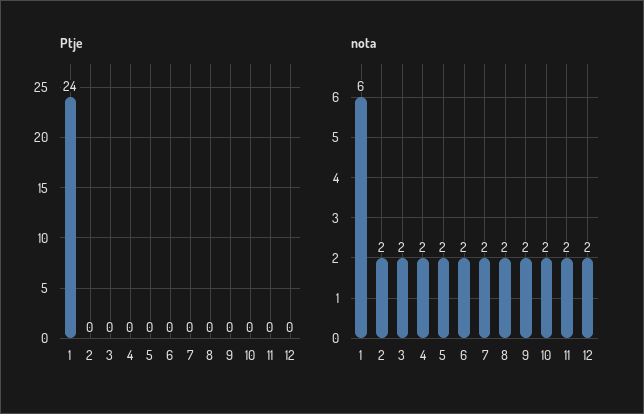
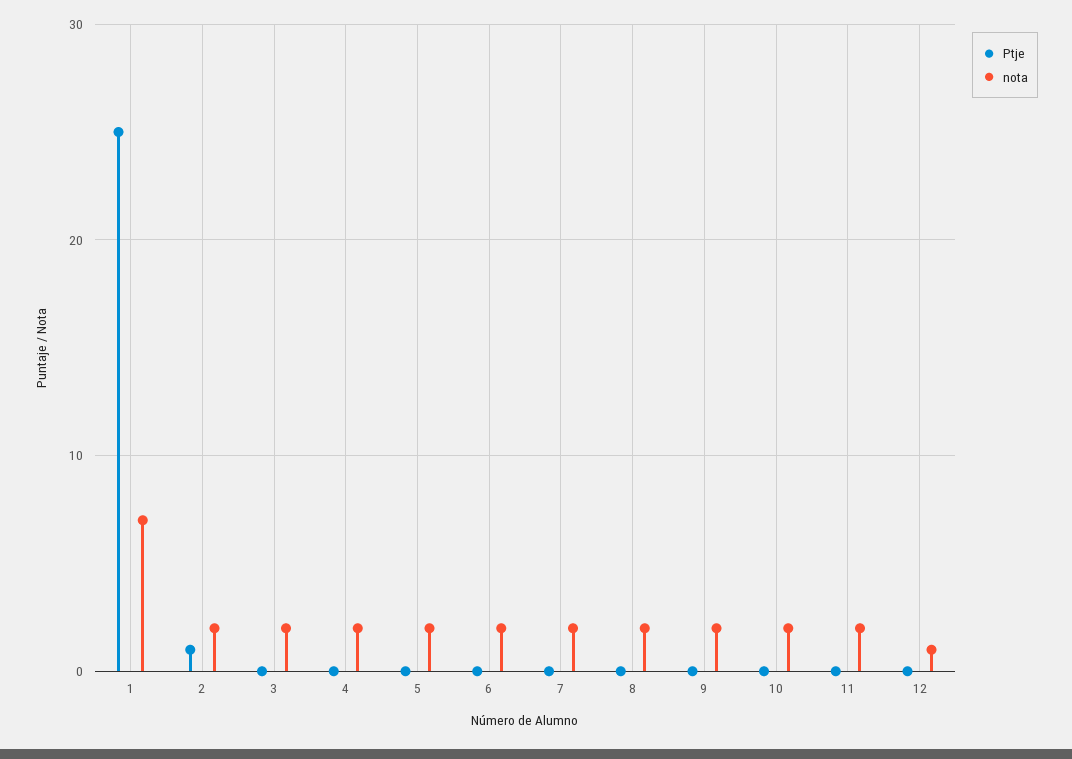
Ptje, 1: 24 -> 25
Ptje, 2: 0 -> 1
nota, 1: 6 -> 7
nota, 12: 2 -> 1

